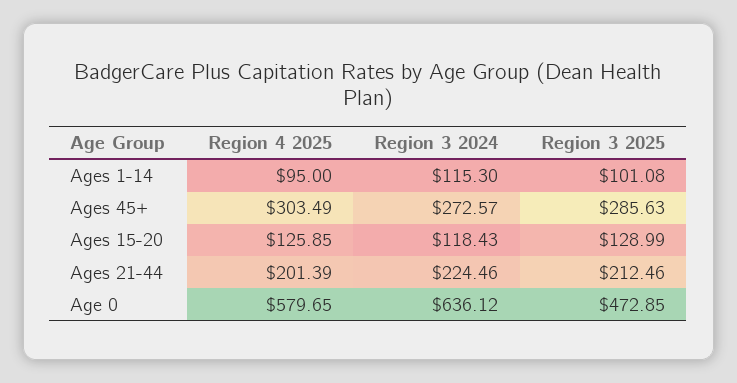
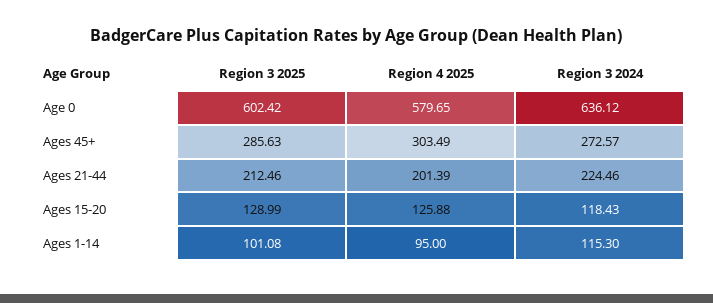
Region 4 2025, Ages 15-20: 125.85 -> 125.88
Region 3 2025, Age 0: 472.85 -> 602.42

